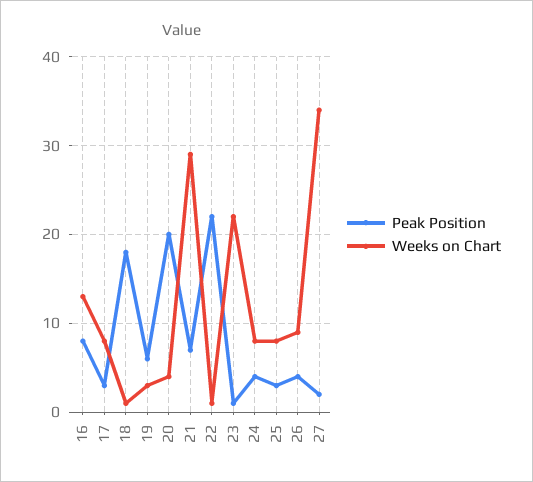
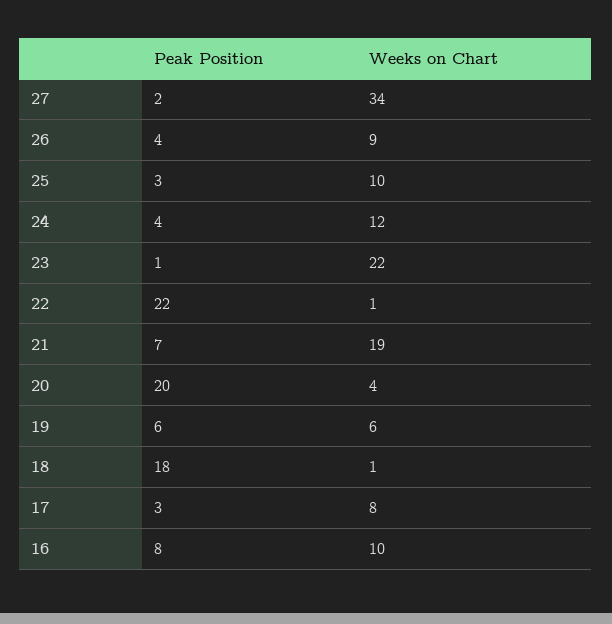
Weeks on Chart, 16: 13 -> 10
Weeks on Chart, 19: 3 -> 6
Weeks on Chart, 21: 29 -> 19
Weeks on Chart, 24: 8 -> 12
Weeks on Chart, 25: 8 -> 10

